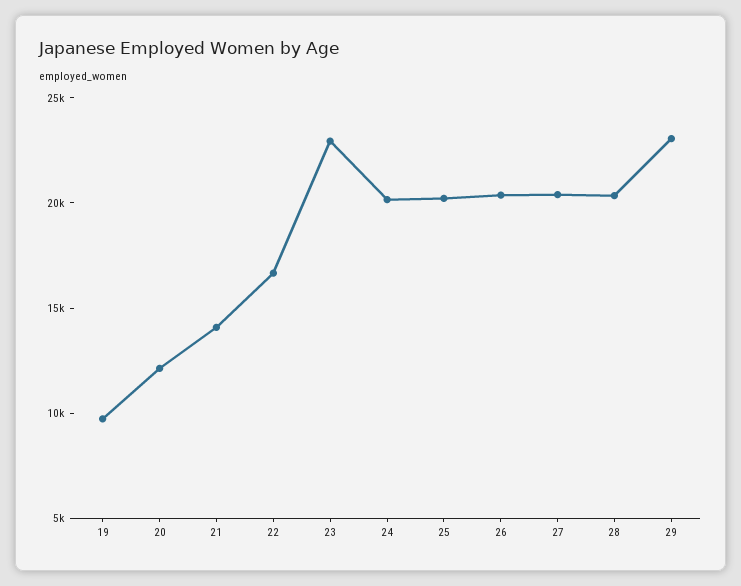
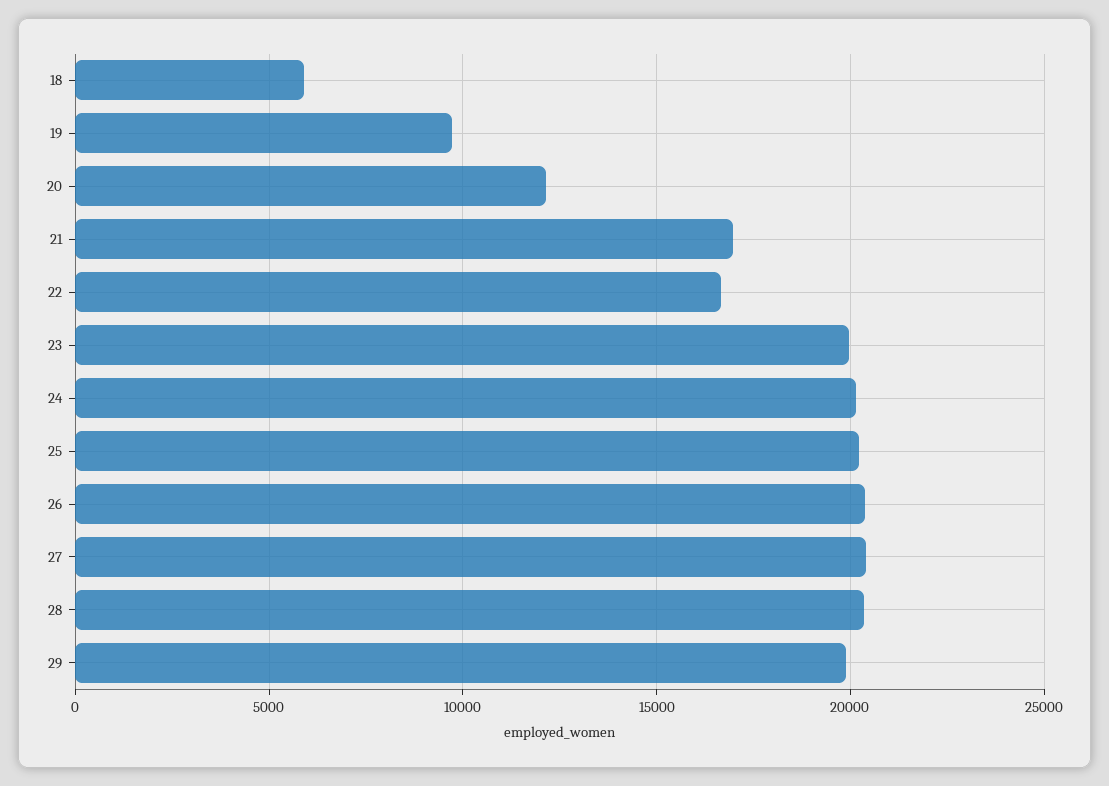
21: 14000 -> 17000
23: 23000 -> 20000
29: 23000 -> 20000
18: none -> 6000

